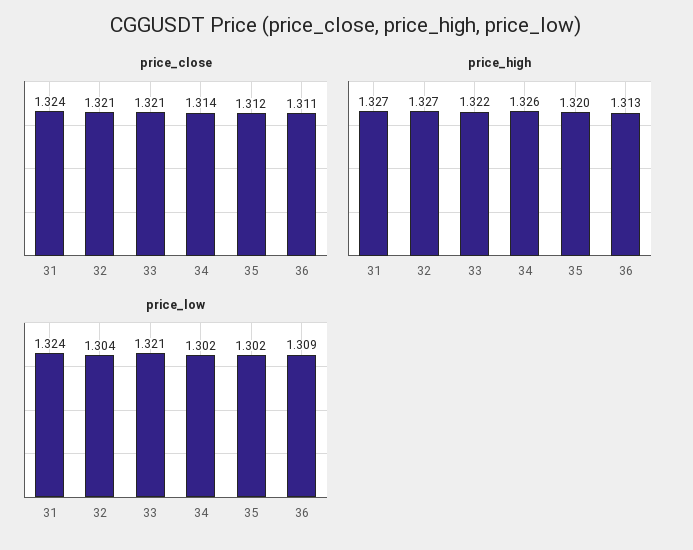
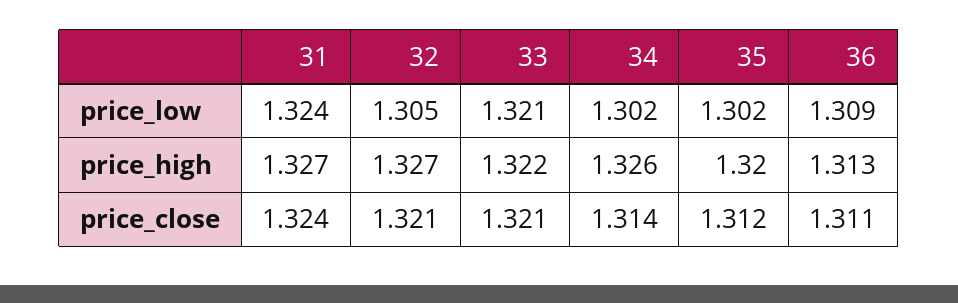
price_low, 32: 1.304 -> 1.305

